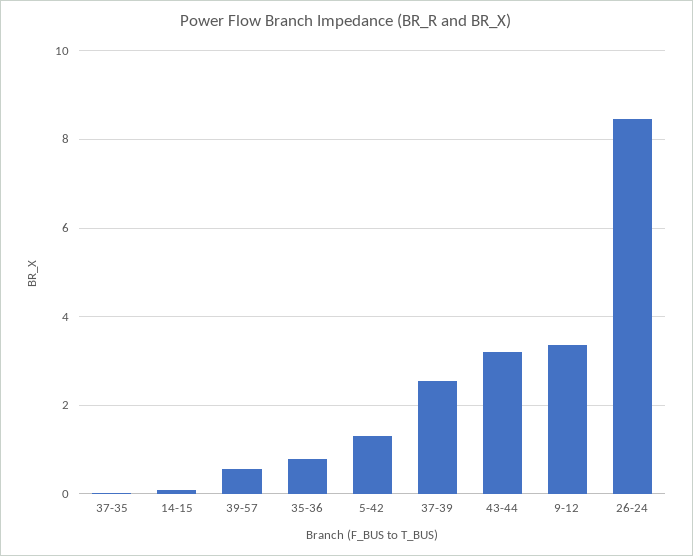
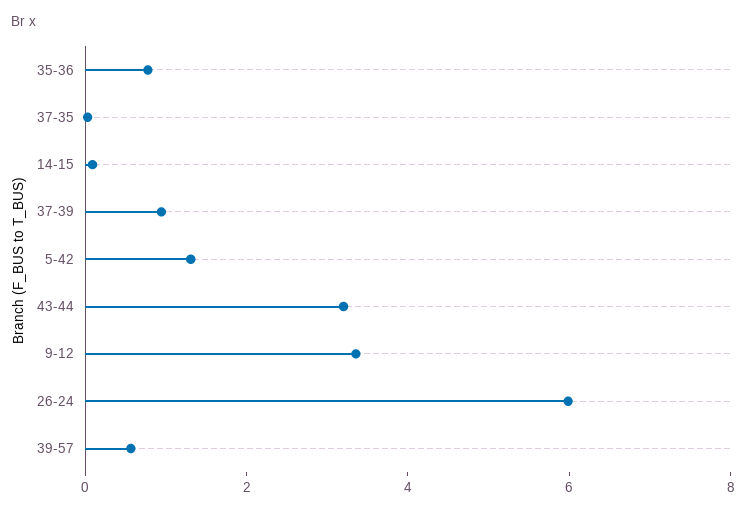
37-39: 2.6 -> 1
26-24: 8.4 -> 6

